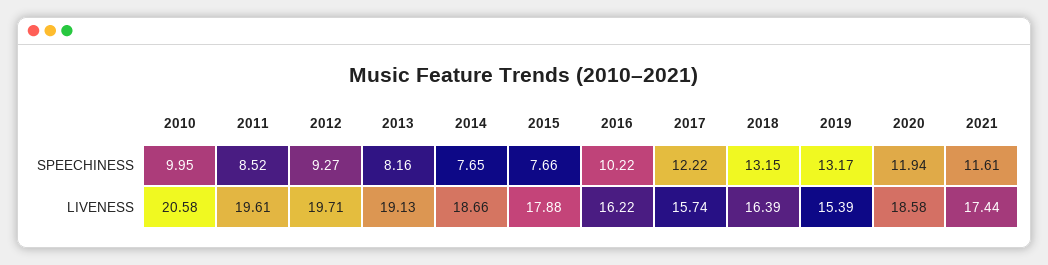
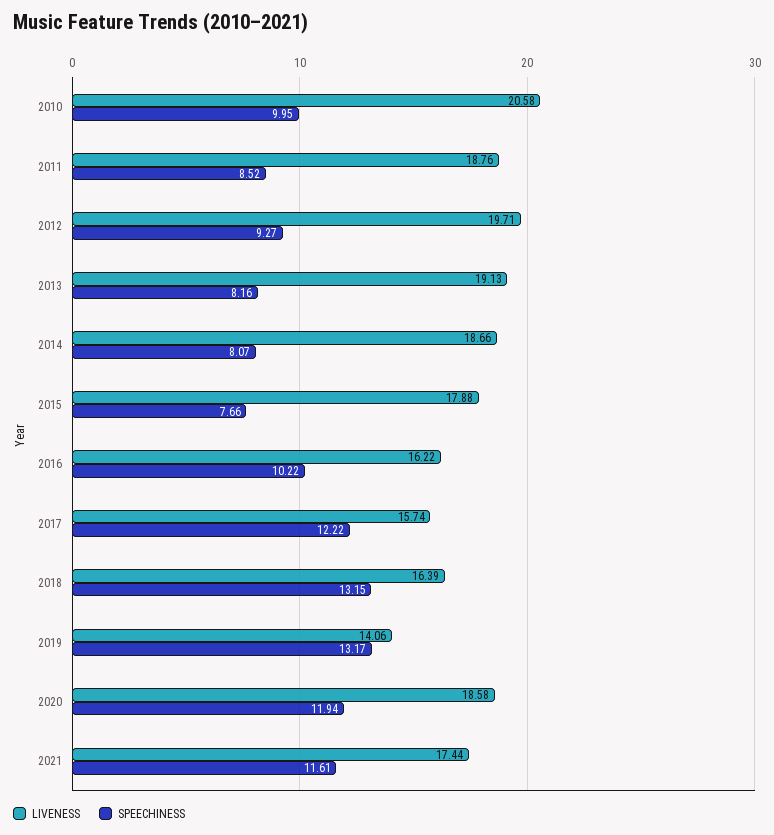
SPEECHINESS, 2014: 7.65 -> 8.07
LIVENESS, 2011: 19.61 -> 18.76
LIVENESS, 2019: 15.39 -> 14.06

